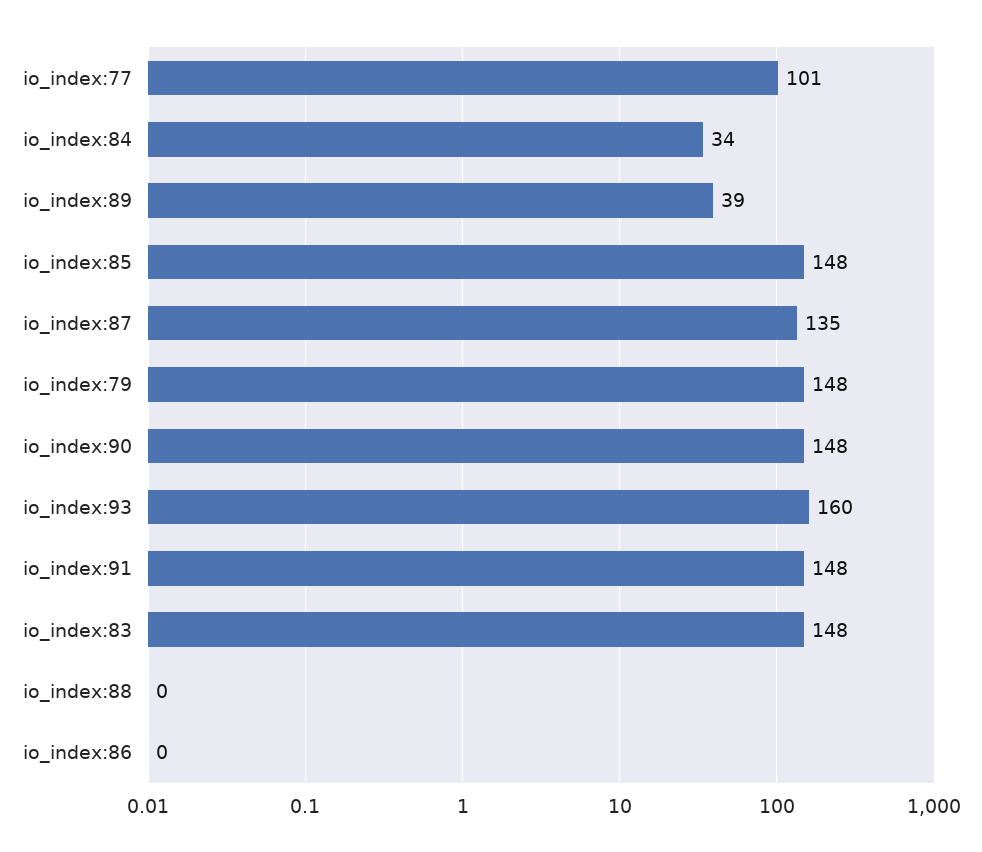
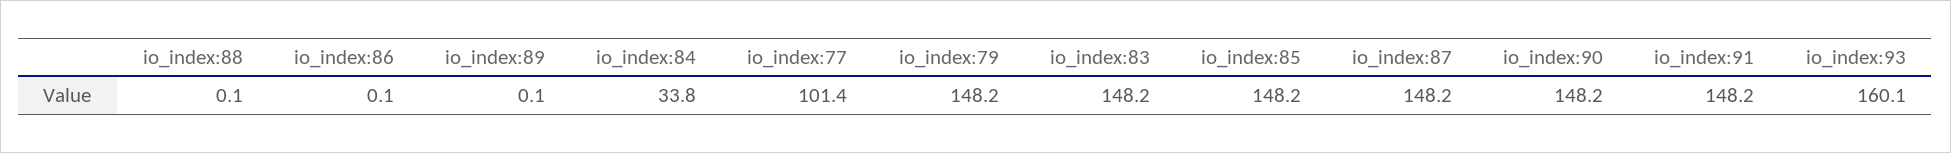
io_index:89: 39 -> 0.1
io_index:87: 135 -> 148.2

